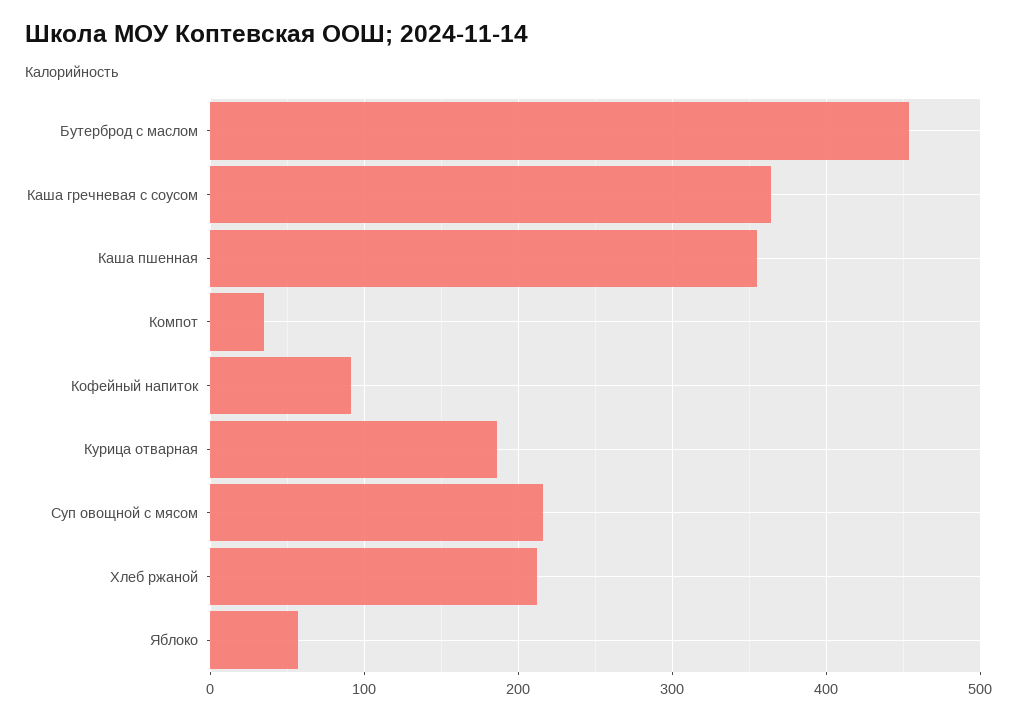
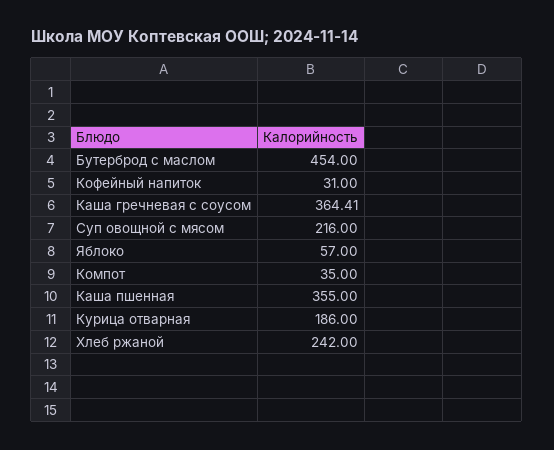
Кофейный напиток: 90 -> 31
Хлеб ржаной: 210 -> 242

